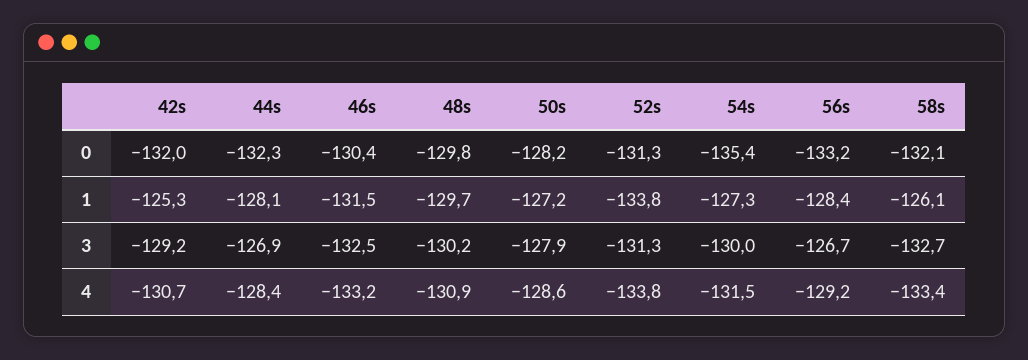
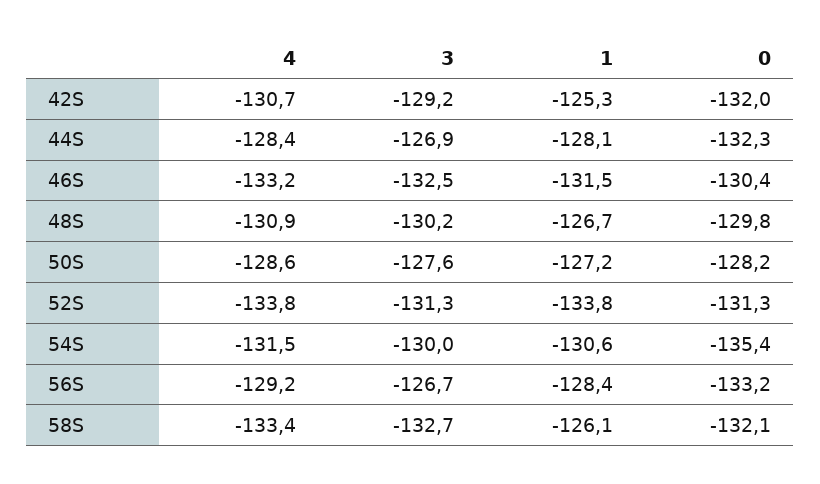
48s, 1: -129.7 -> -126.7
54s, 1: -127.3 -> -130.6
50s, 3: -127.9 -> -127.6

